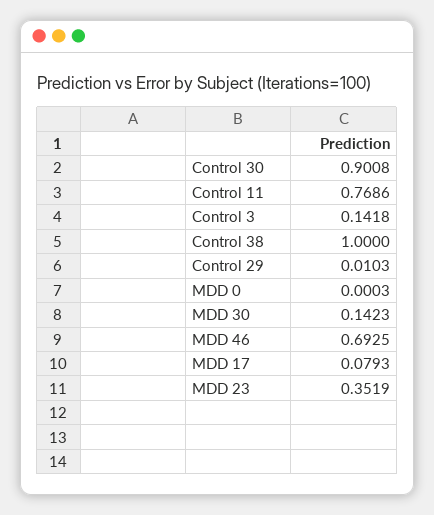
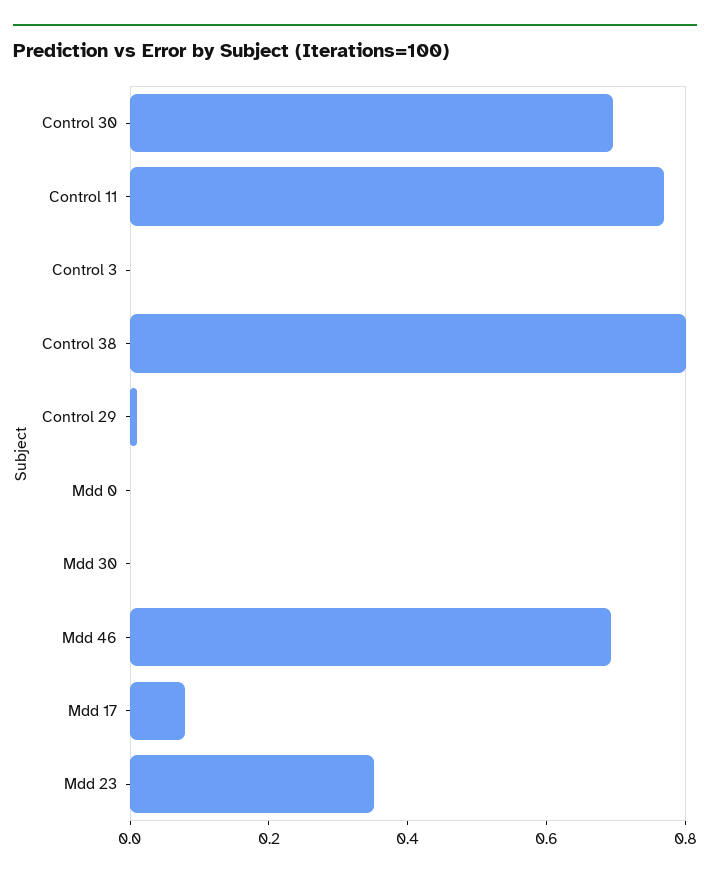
Control 30: 0.9008 -> 0.7
Control 3: 0.1418 -> 0
Control 38: 1 -> 0.8
MDD 30: 0.1423 -> 0

